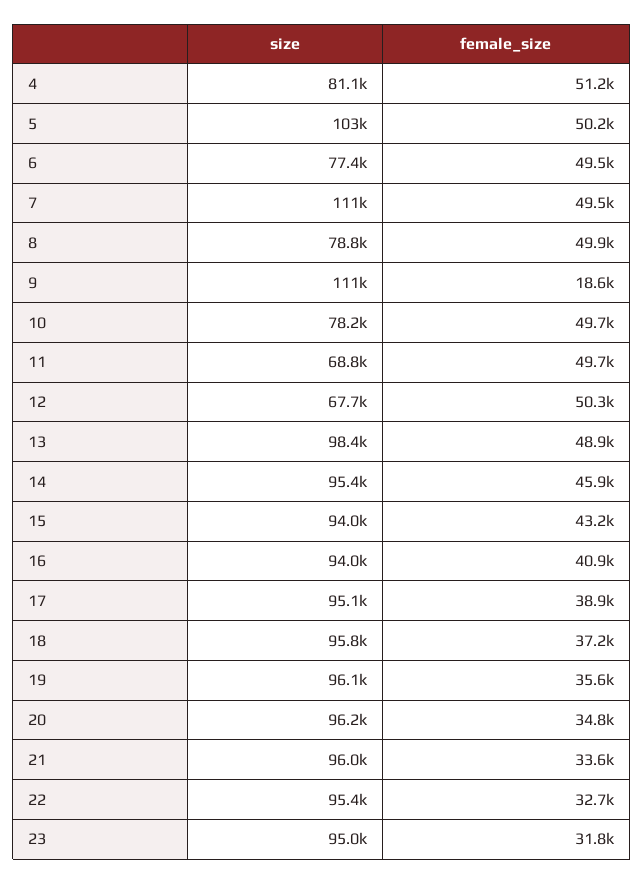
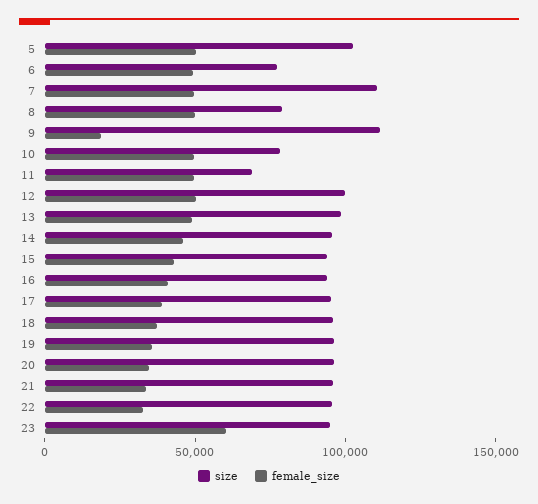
size, 4: 81100 -> none
female_size, 4: 51200 -> none
size, 12: 67700 -> 100000
female_size, 23: 31800 -> 60000

